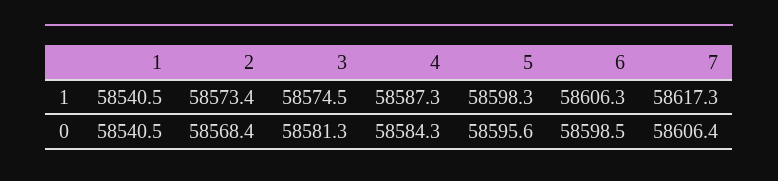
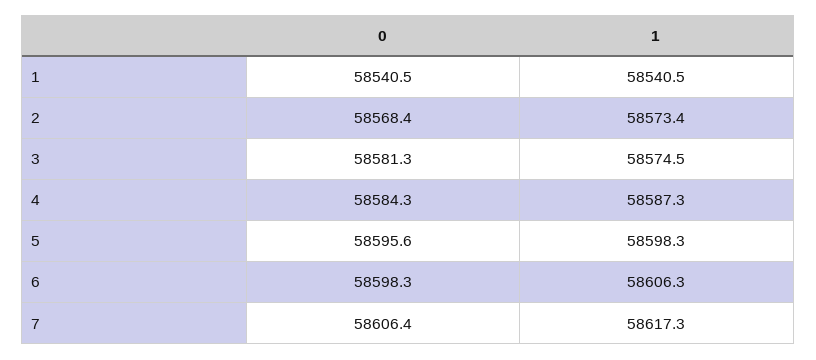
6, 0: 58598.5 -> 58598.3

